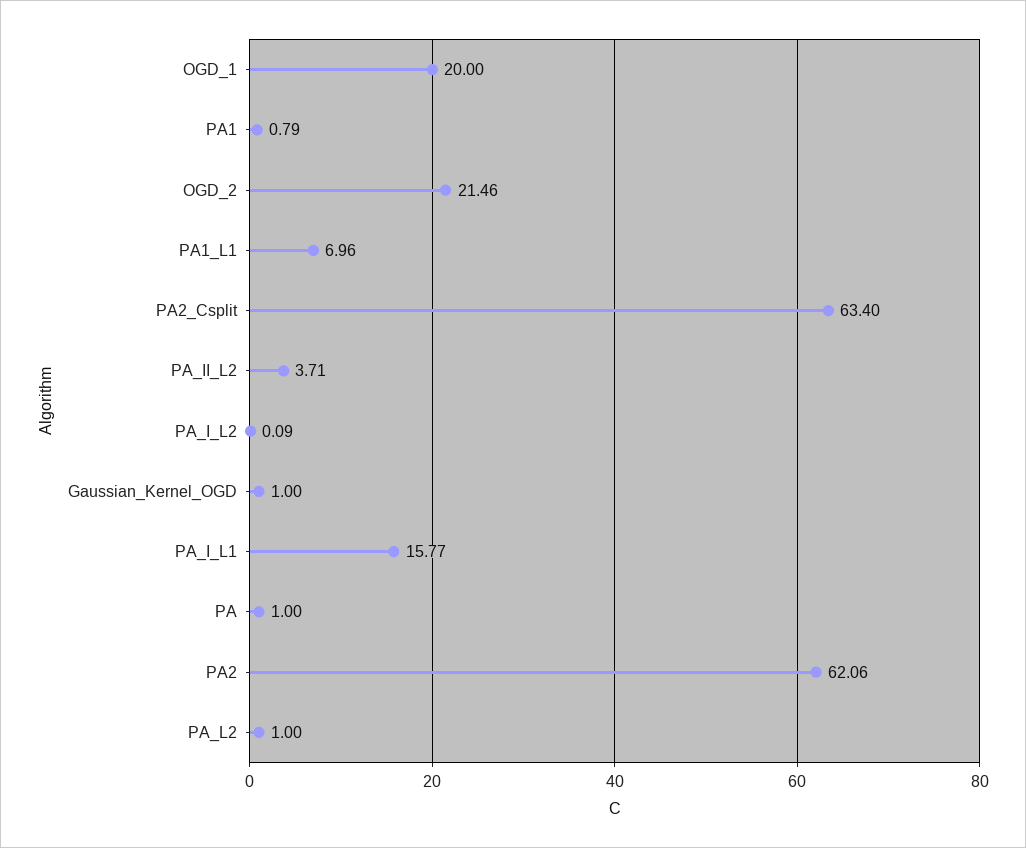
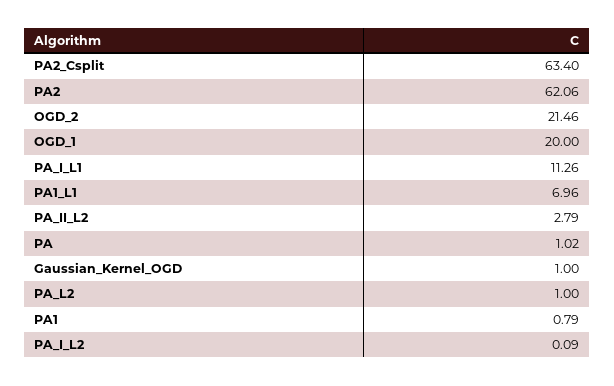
PA_II_L2: 3.71 -> 2.79
PA_I_L1: 15.77 -> 11.26
PA: 1 -> 1.02

